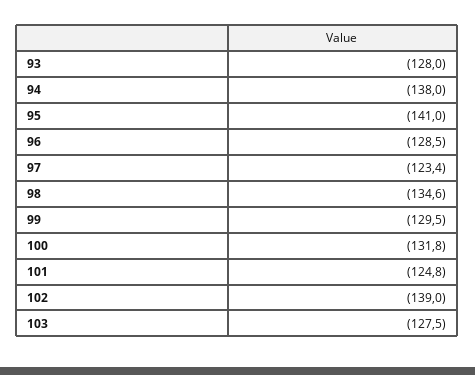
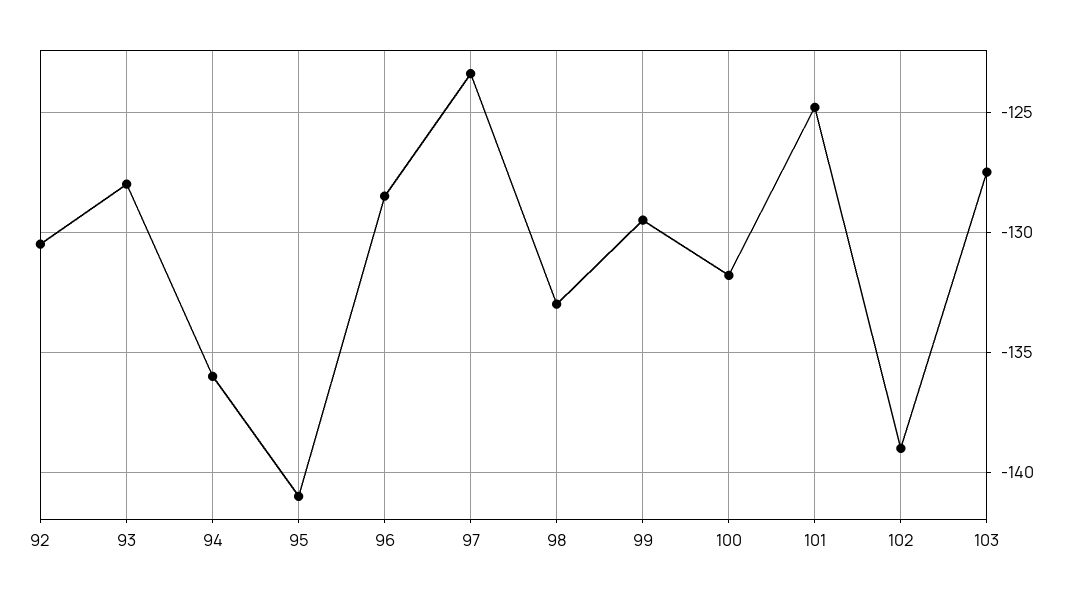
94: -138 -> -136
98: -134.6 -> -133
92: none -> -130.5

